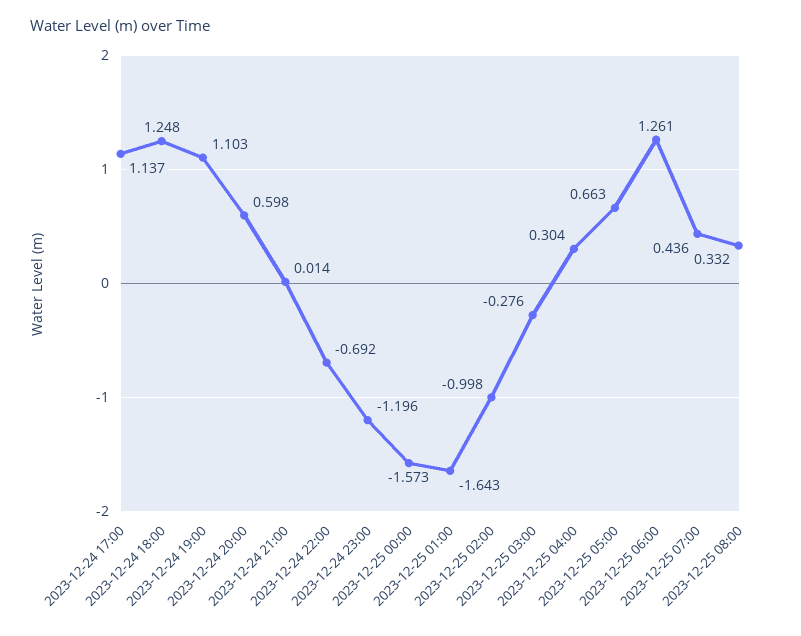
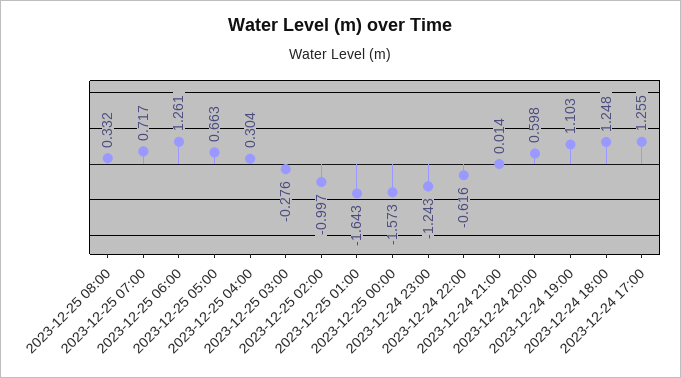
2023-12-24 17:00: 1.137 -> 1.255
2023-12-24 22:00: -0.692 -> -0.616
2023-12-24 23:00: -1.196 -> -1.243
2023-12-25 02:00: -0.998 -> -0.997
2023-12-25 07:00: 0.436 -> 0.717

